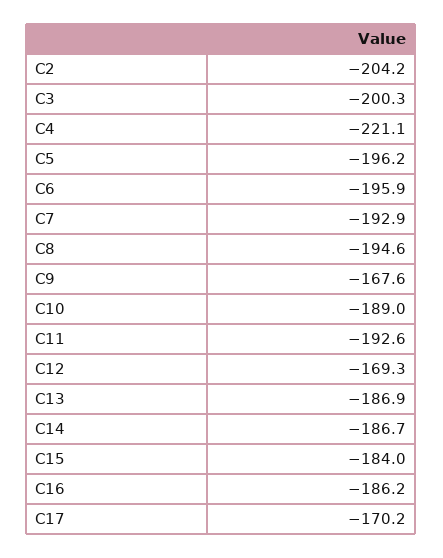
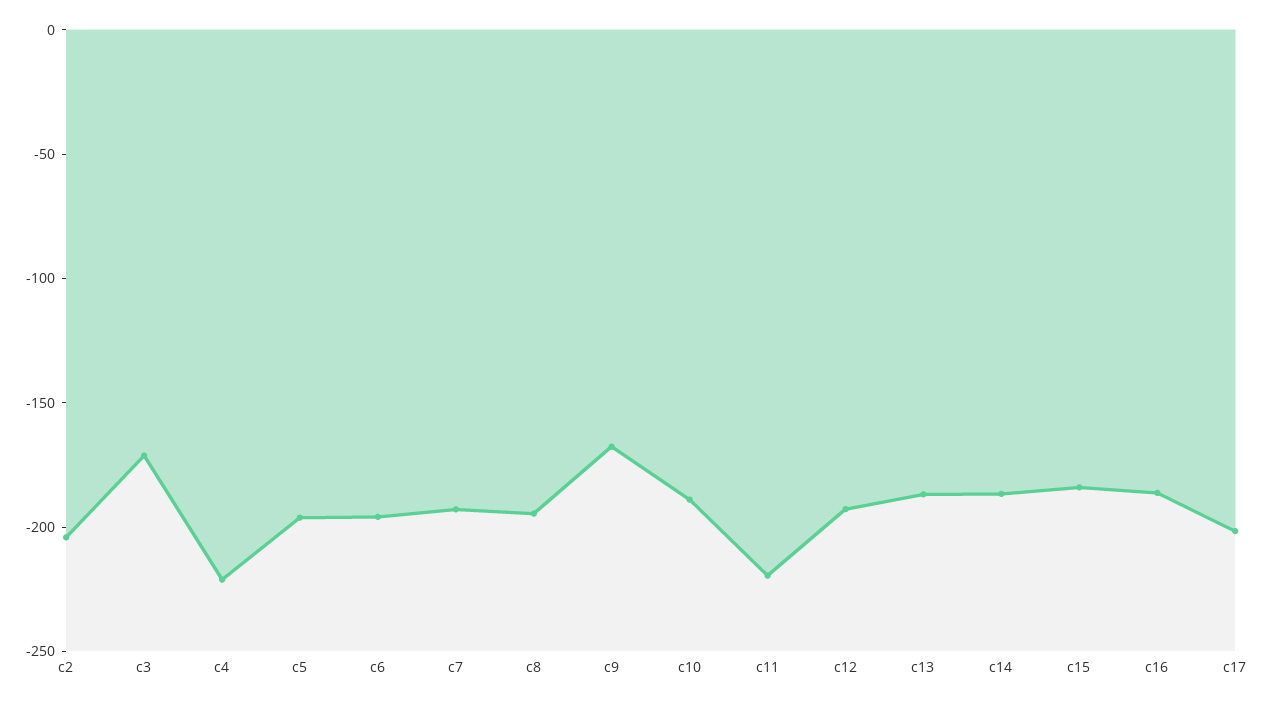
C3: -200.3 -> -170
C11: -192.6 -> -220
C12: -169.3 -> -190
C17: -170.2 -> -200

